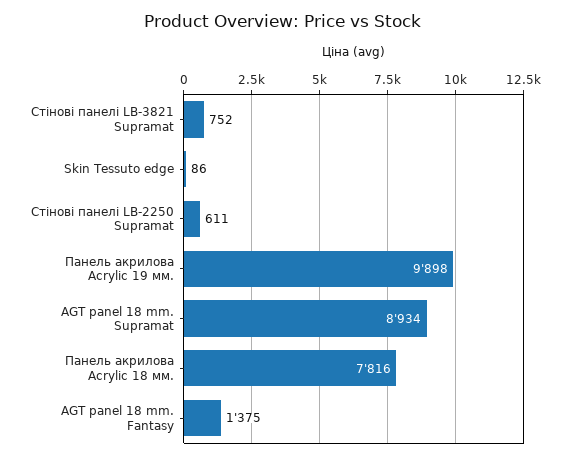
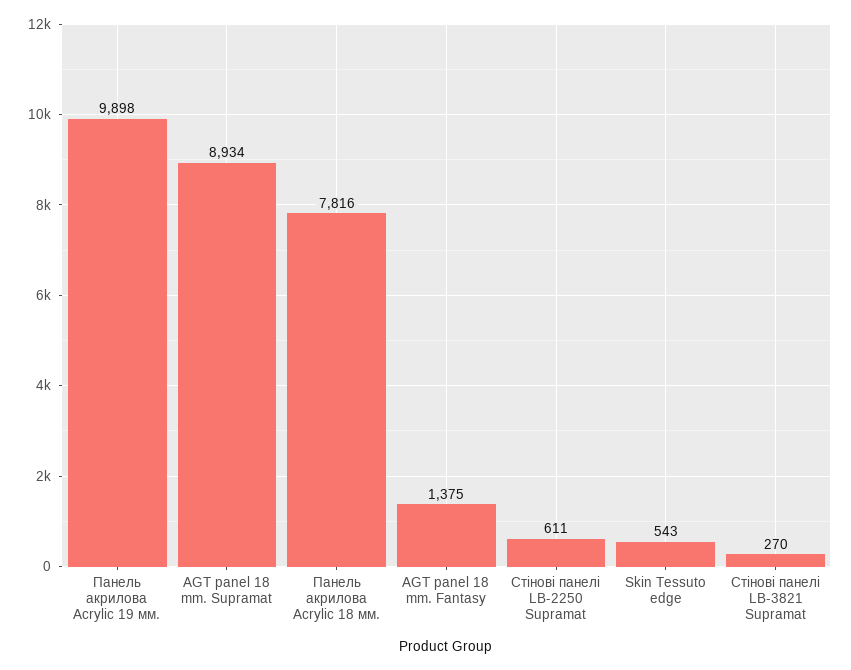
Стінові панелі LB-3821 Supramat: 752 -> 270
Skin Tessuto edge: 86 -> 543

